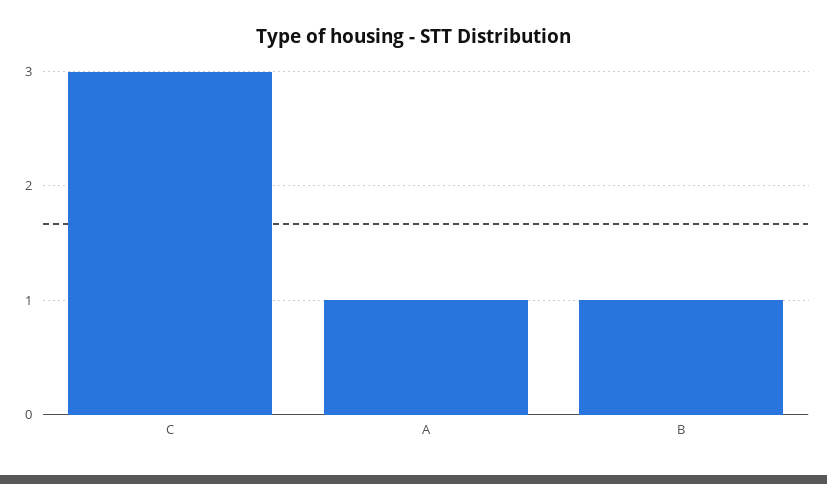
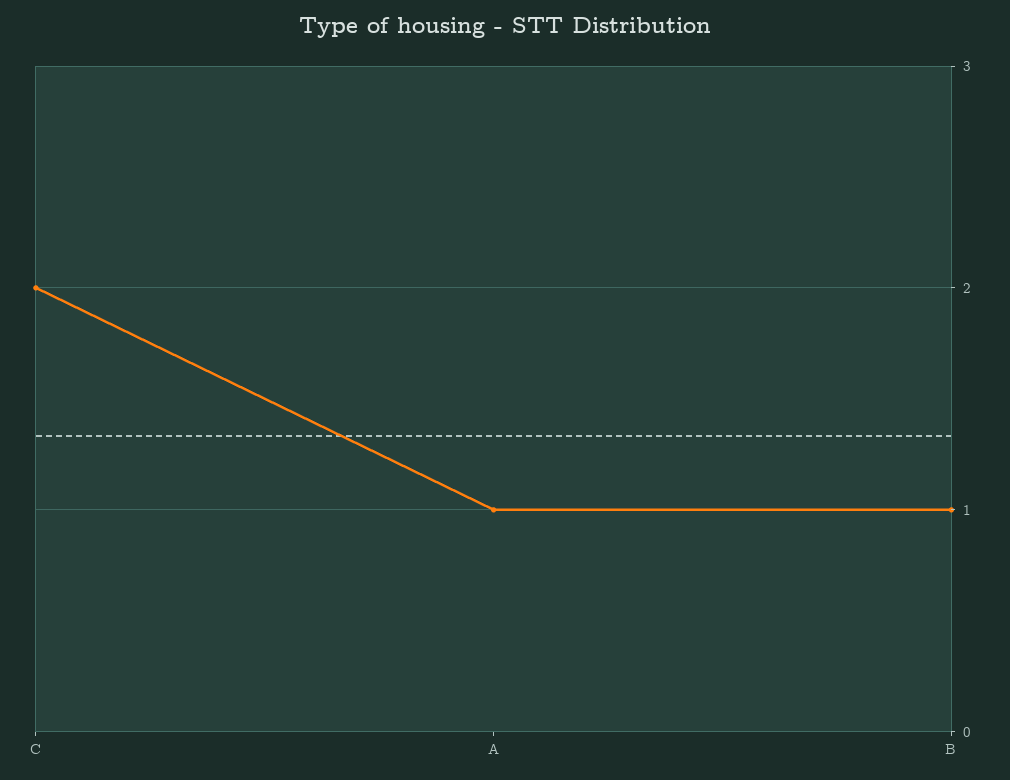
C: 3 -> 2

